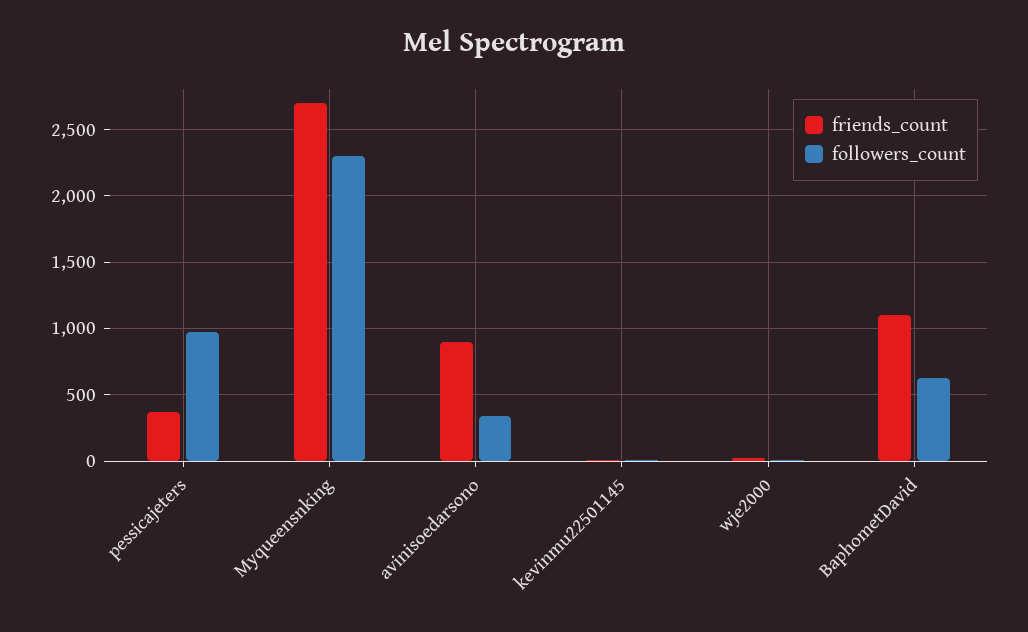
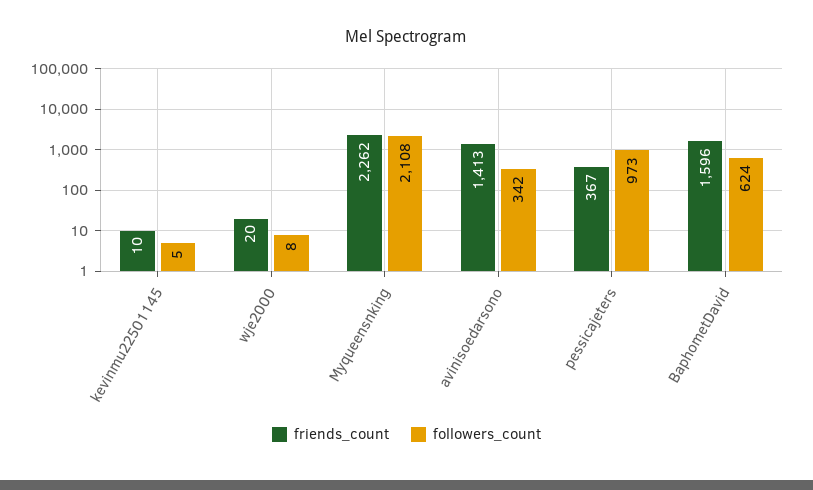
friends_count, Myqueensnking: 2700 -> 2262
followers_count, Myqueensnking: 2300 -> 2108
friends_count, avinisoedarsono: 900 -> 1413
friends_count, BaphometDavid: 1100 -> 1596

